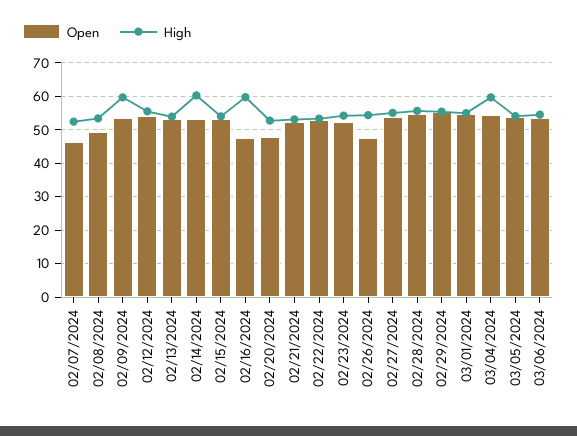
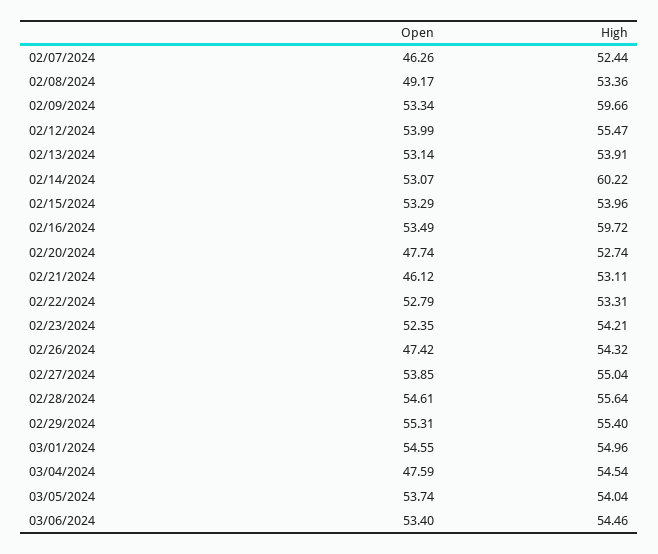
Open, 02/16/2024: 48 -> 53.49
Open, 02/21/2024: 52 -> 46.12
Open, 03/04/2024: 54 -> 47.59
High, 03/04/2024: 60 -> 54.54

